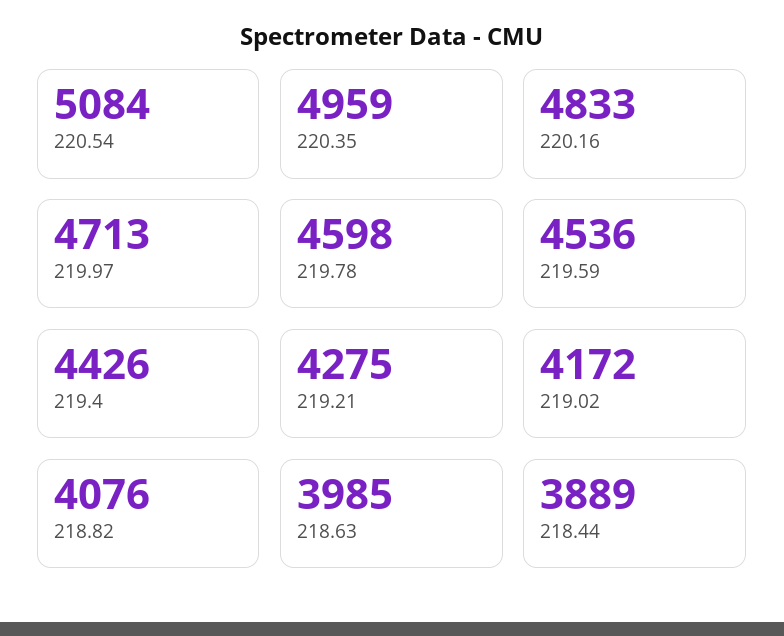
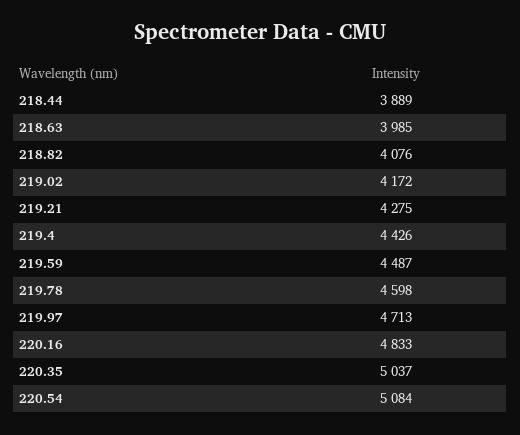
220.35: 4959 -> 5037
219.59: 4536 -> 4487

